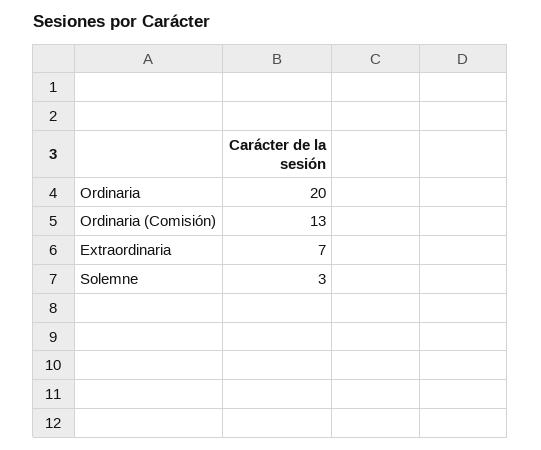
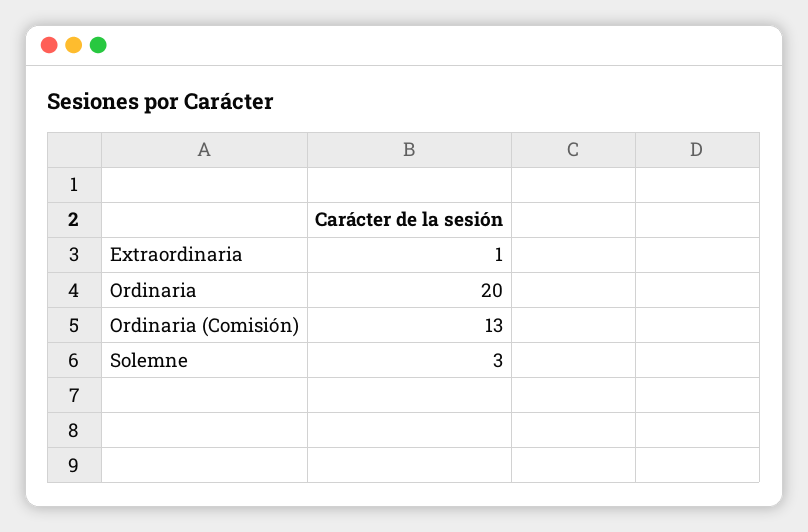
Extraordinaria: 7 -> 1

